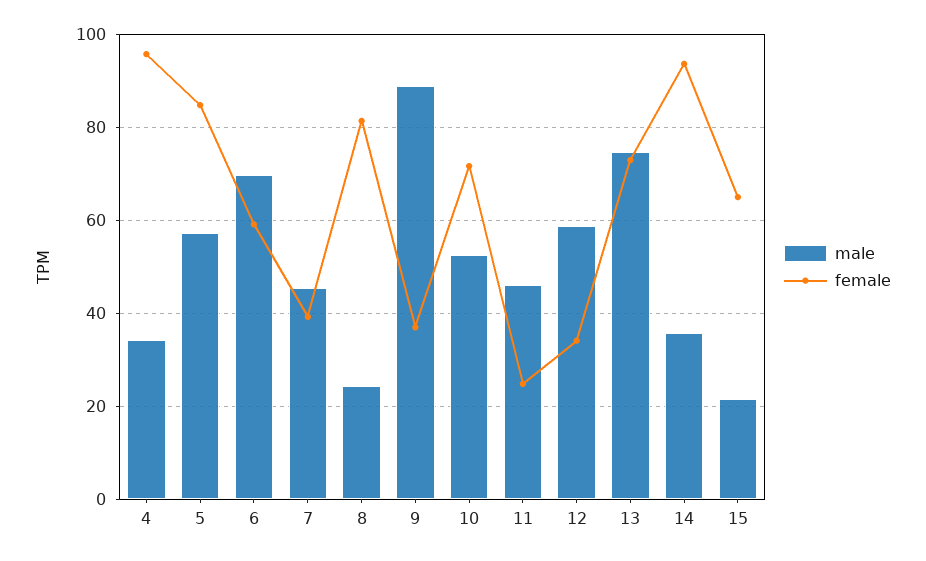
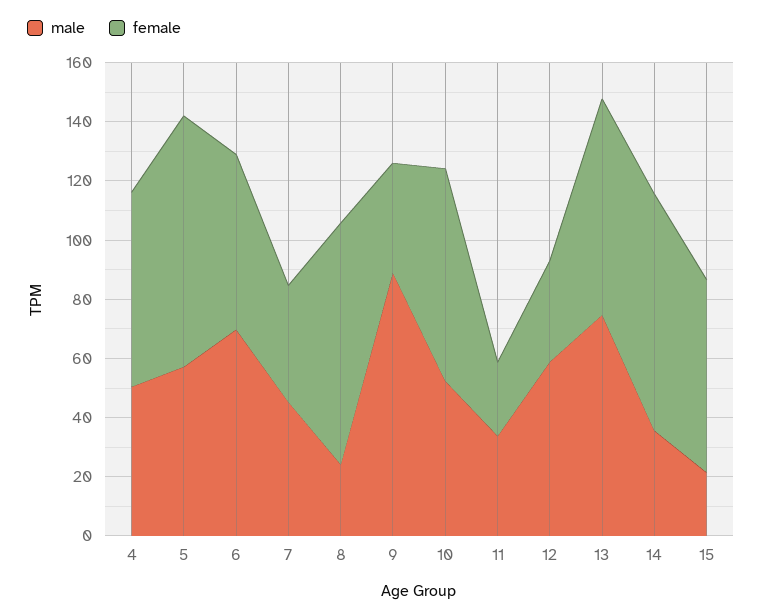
male, 4: 34 -> 50
female, 4: 96 -> 65
male, 11: 46 -> 35
female, 14: 94 -> 80

